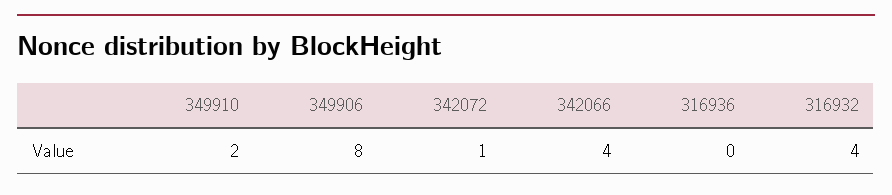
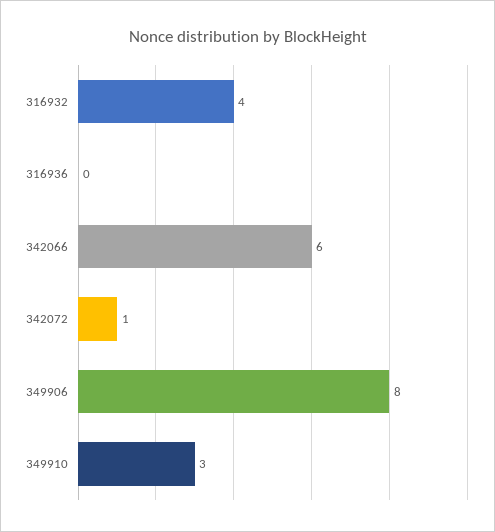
349910: 2 -> 3
342066: 4 -> 6

